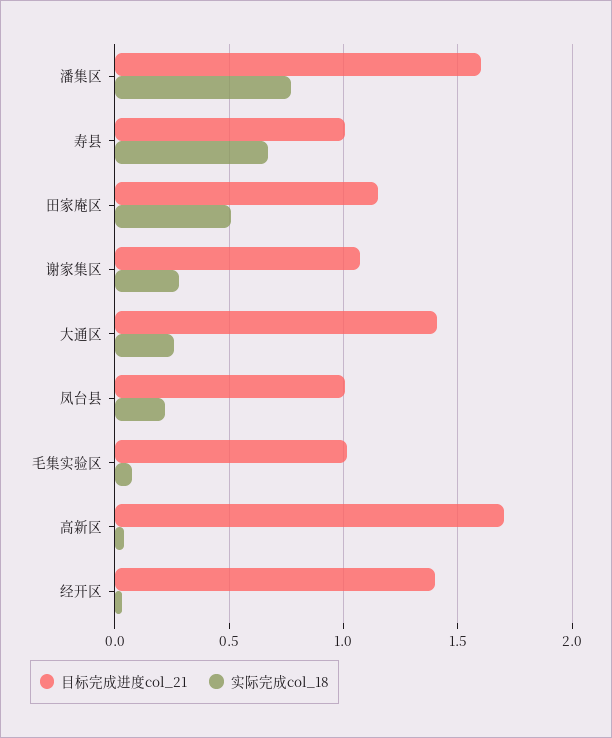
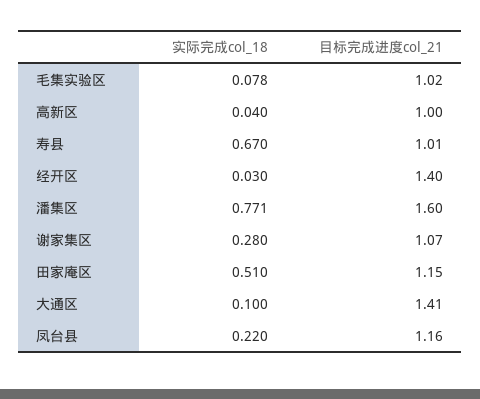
实际完成col_18, 大通区: 0.25 -> 0.1
目标完成进度col_21, 凤台县: 1 -> 1.16
目标完成进度col_21, 高新区: 1.7 -> 1

